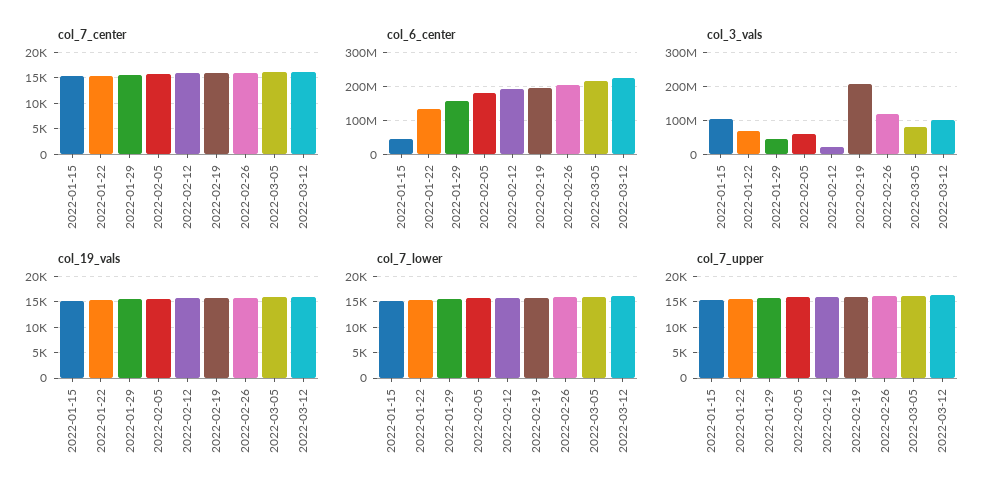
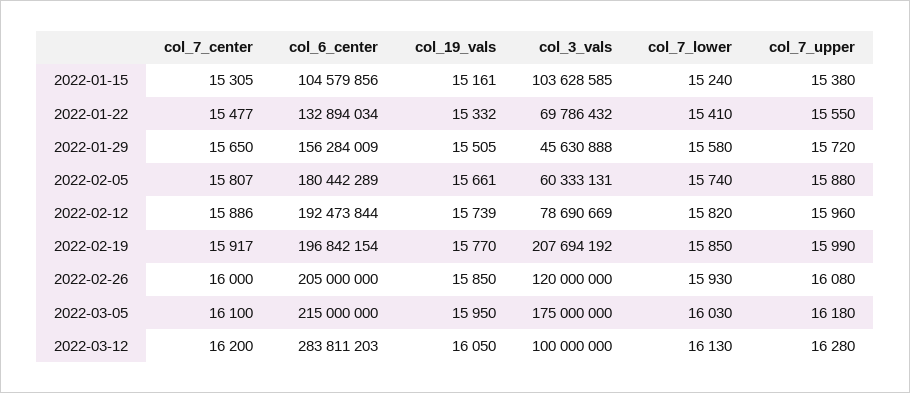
col_6_center, 2022-01-15: 40000000 -> 104579856
col_6_center, 2022-03-12: 220000000 -> 283811203
col_3_vals, 2022-02-12: 20000000 -> 78690669
col_3_vals, 2022-03-05: 80000000 -> 175000000

